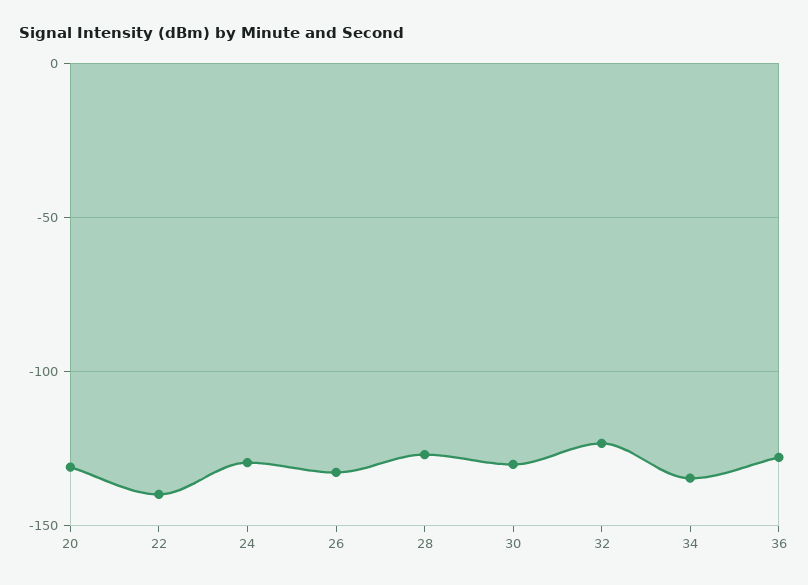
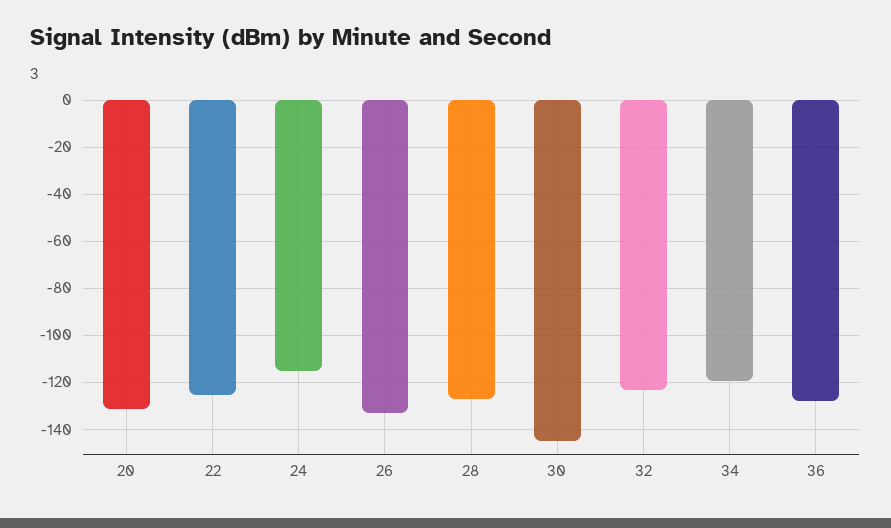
22: -140 -> -125
24: -130 -> -115
30: -130 -> -145
34: -135 -> -120

